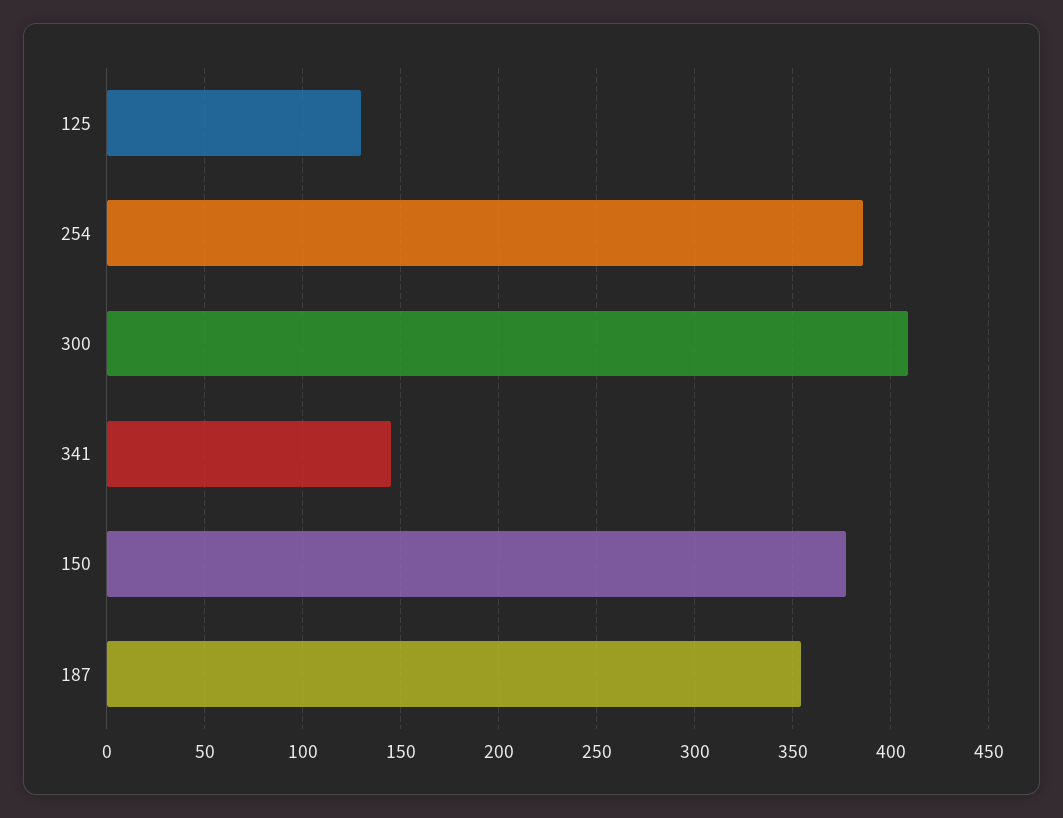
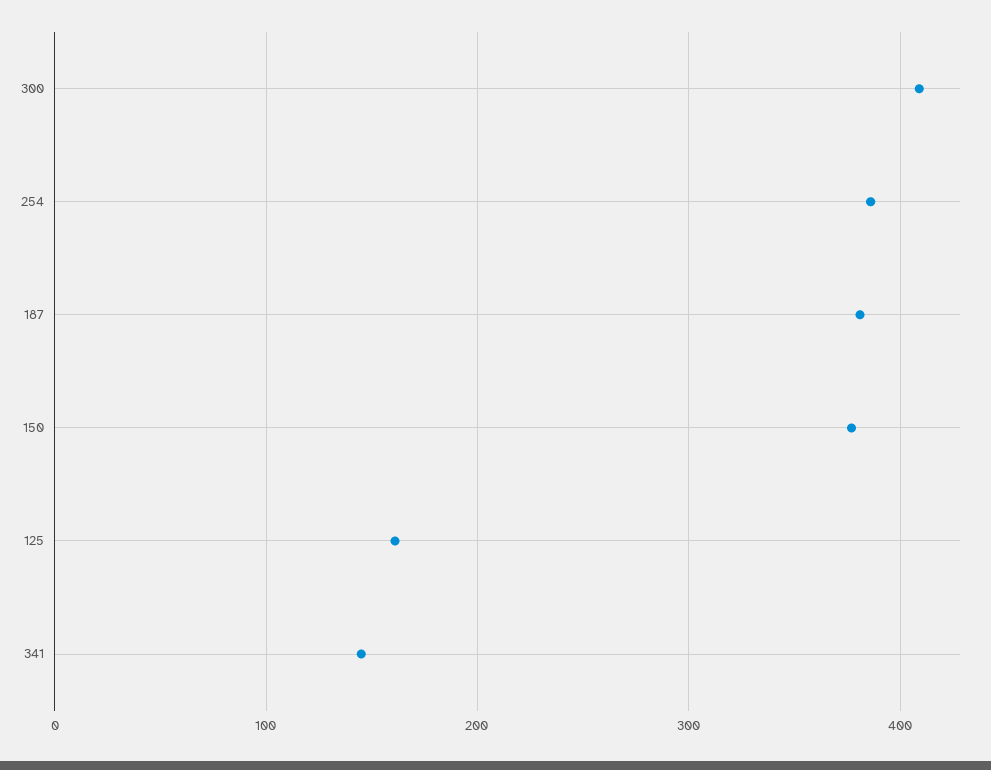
125: 130 -> 160
187: 355 -> 380

